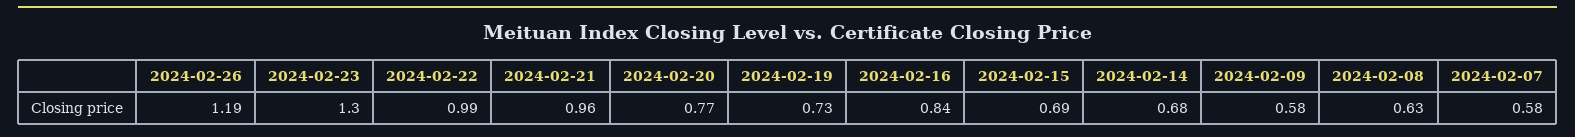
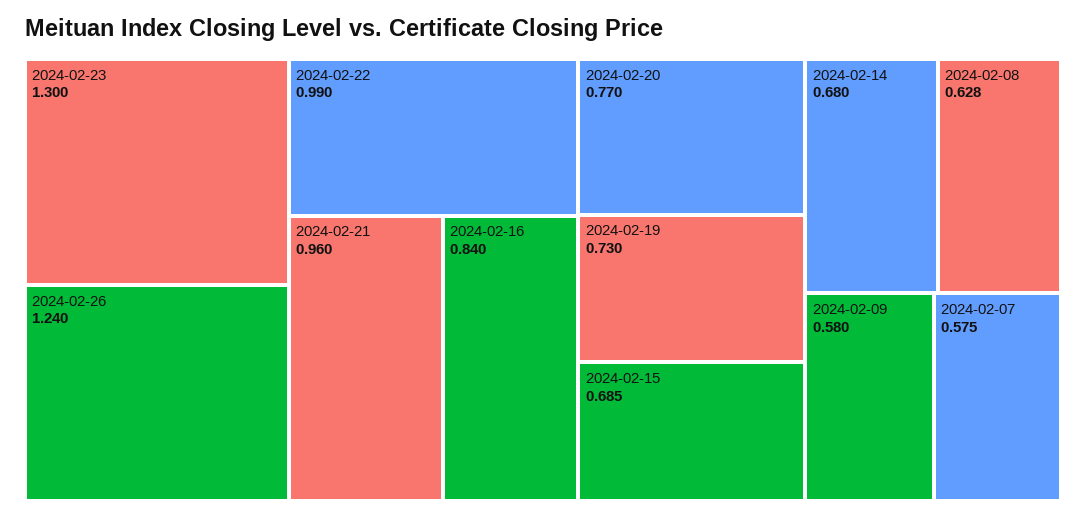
2024-02-26: 1.19 -> 1.24

